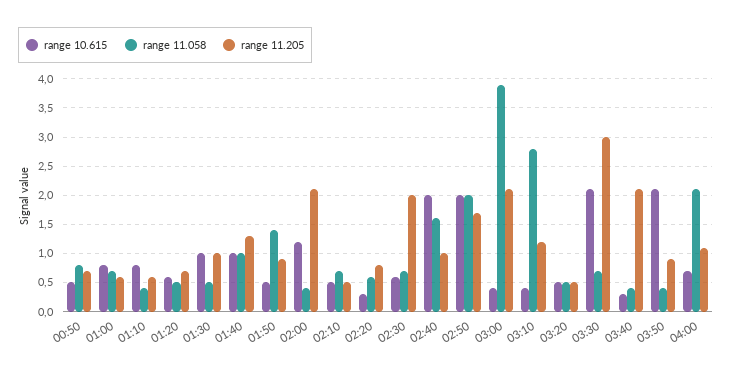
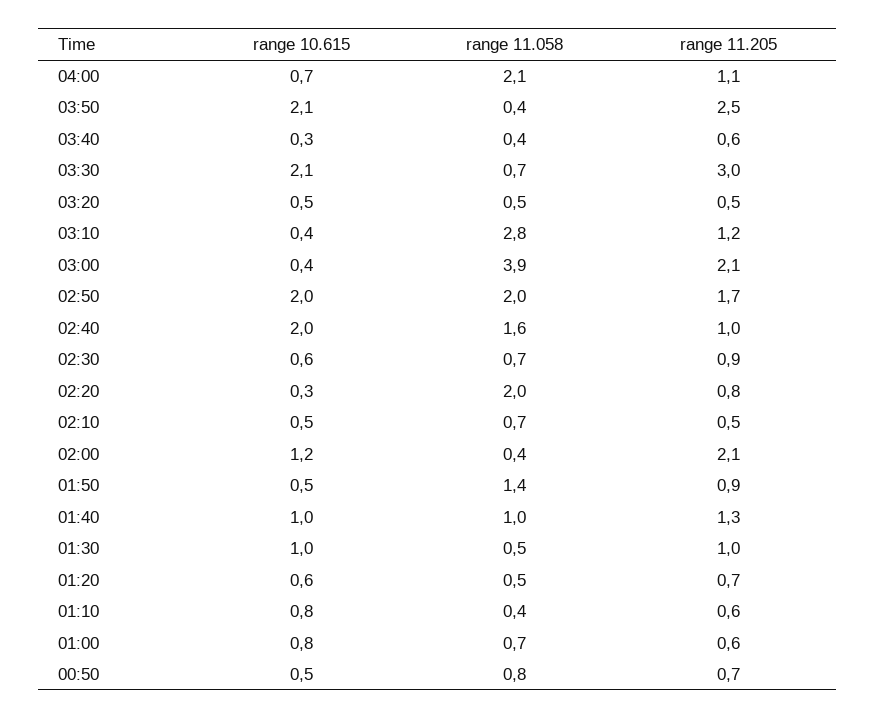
range 11.058, 02:20: 0.5 -> 2
range 11.205, 02:30: 2 -> 0.9
range 11.205, 03:40: 2 -> 0.6
range 11.205, 03:50: 1 -> 2.5

